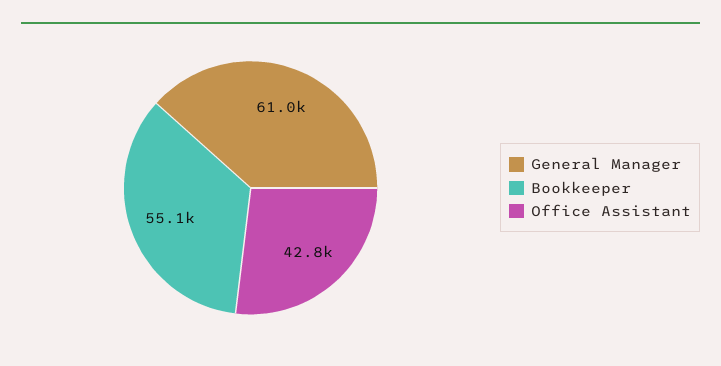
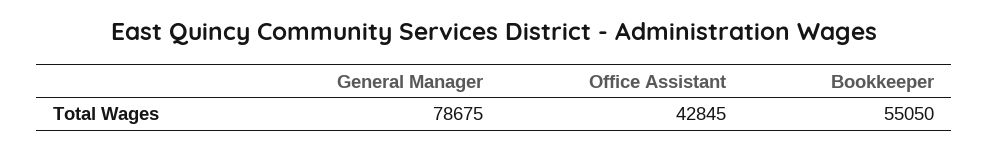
General Manager: 61000 -> 78675

